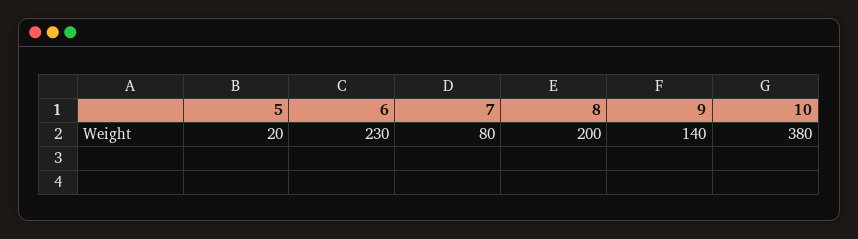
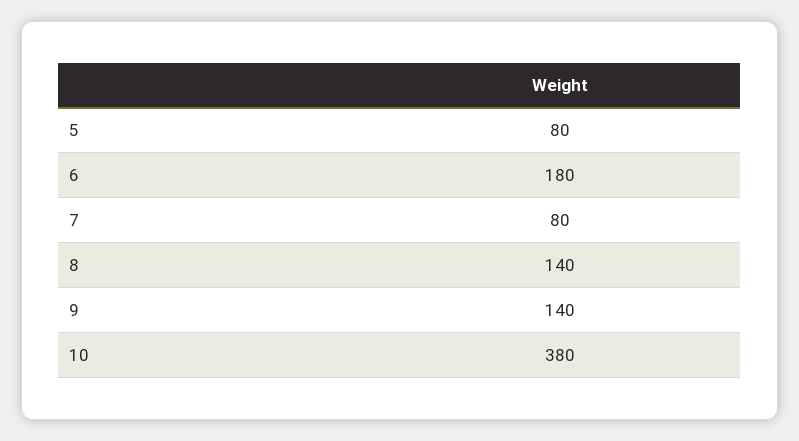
5: 20 -> 80
6: 230 -> 180
8: 200 -> 140

